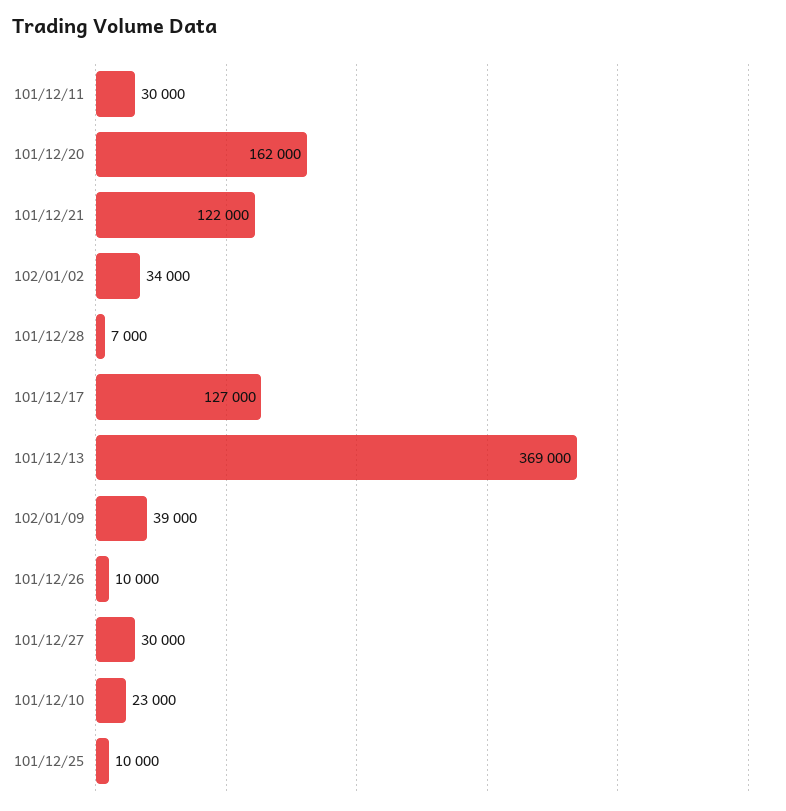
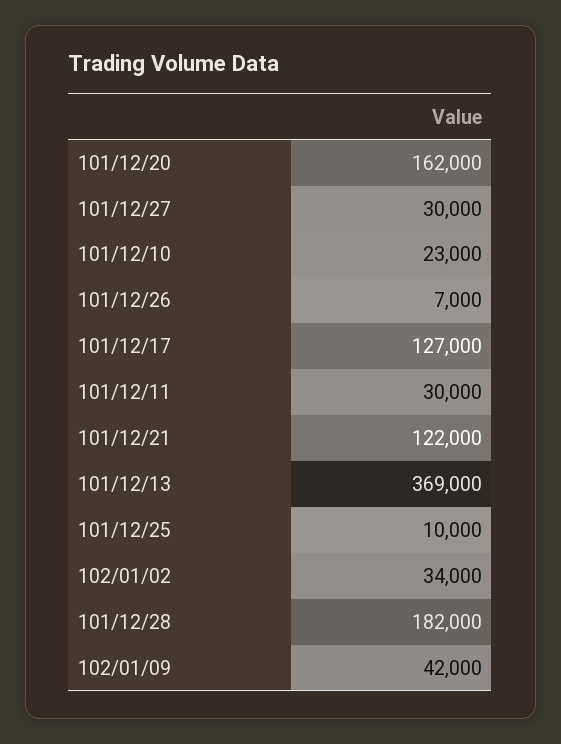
101/12/28: 7000 -> 182000
102/01/09: 39000 -> 42000
101/12/26: 10000 -> 7000

